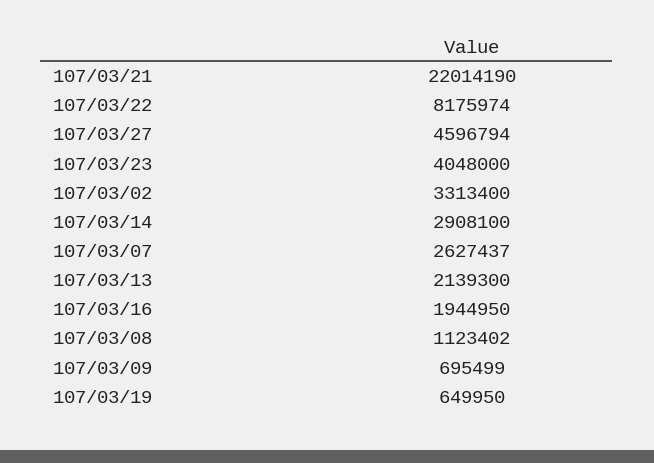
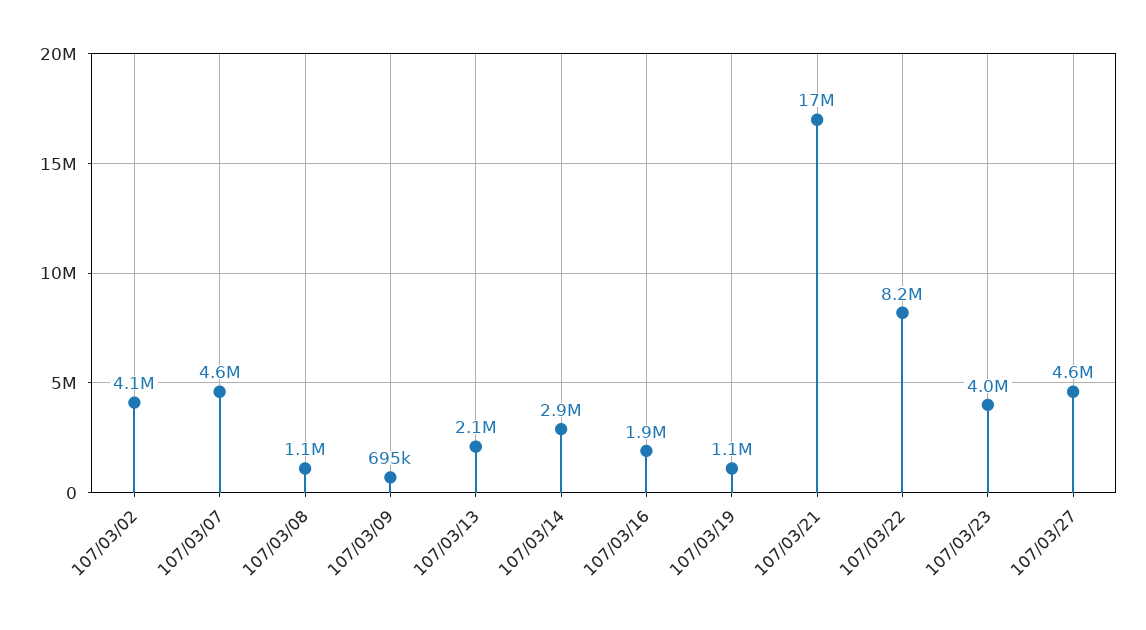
107/03/21: 22014190 -> 17000000
107/03/02: 3313400 -> 4100000
107/03/07: 2627437 -> 4600000
107/03/19: 649950 -> 1100000

